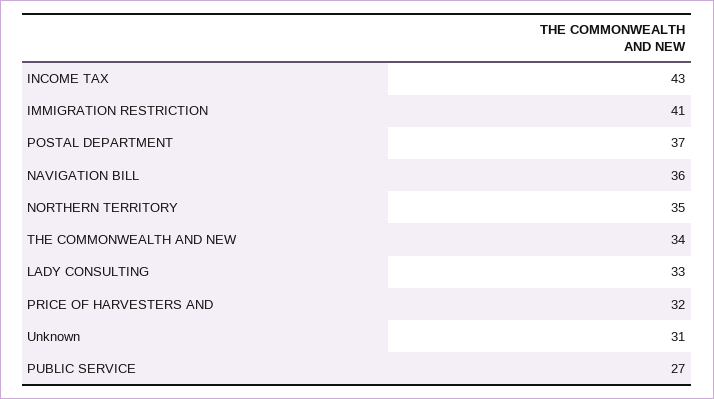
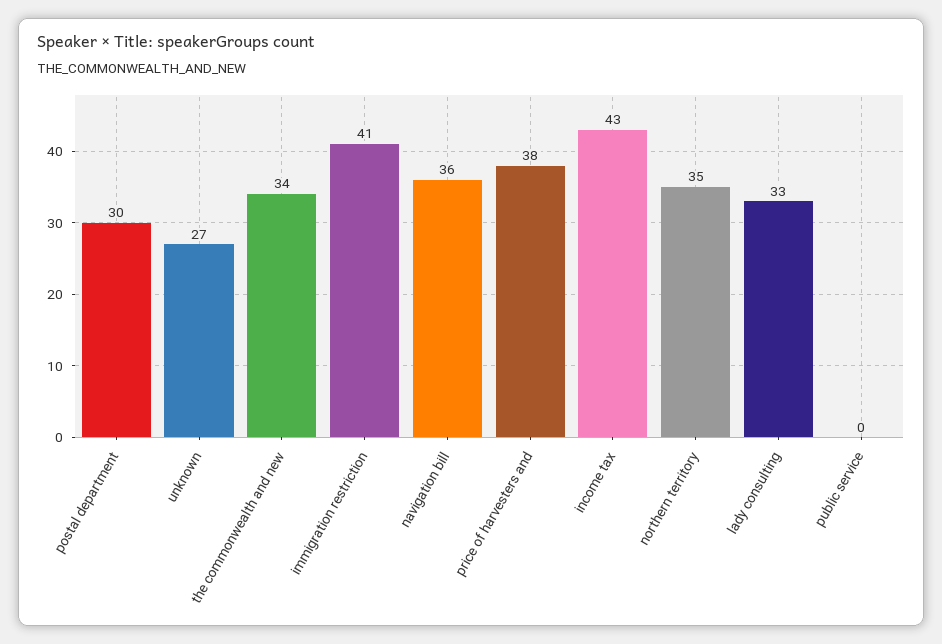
POSTAL DEPARTMENT: 37 -> 30
PRICE OF HARVESTERS AND: 32 -> 38
Unknown: 31 -> 27
PUBLIC SERVICE: 27 -> 0

